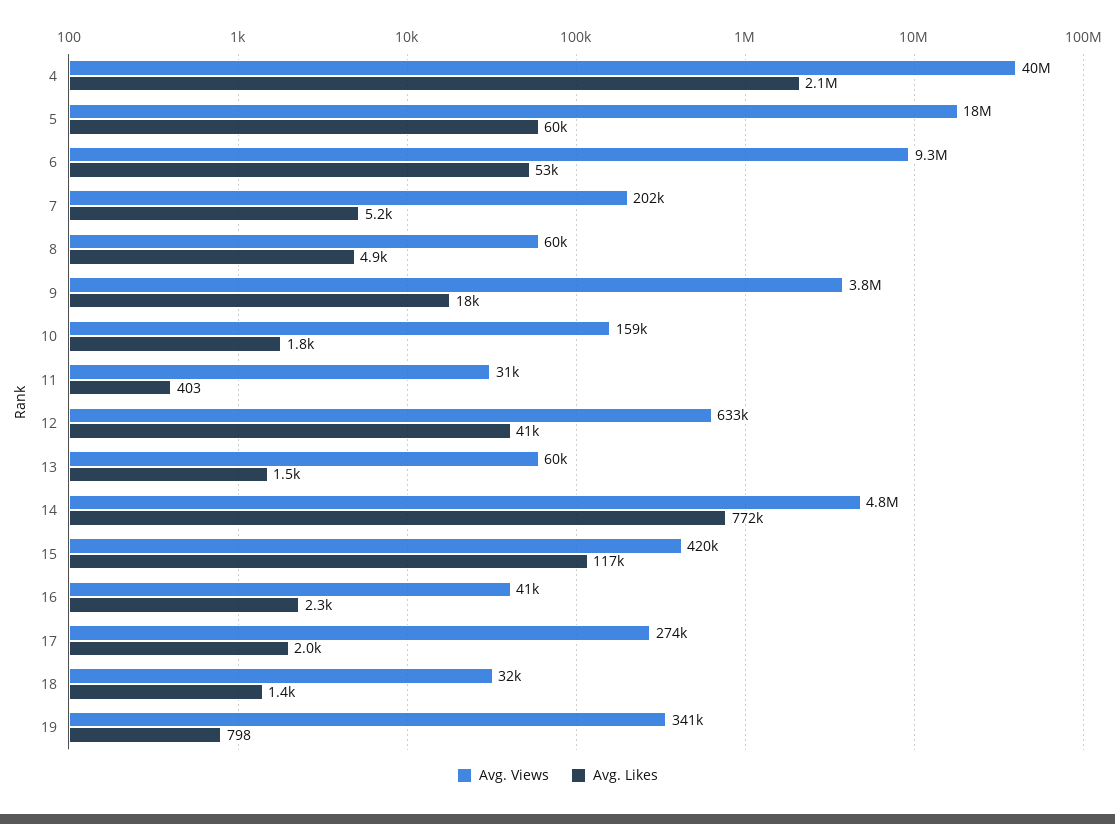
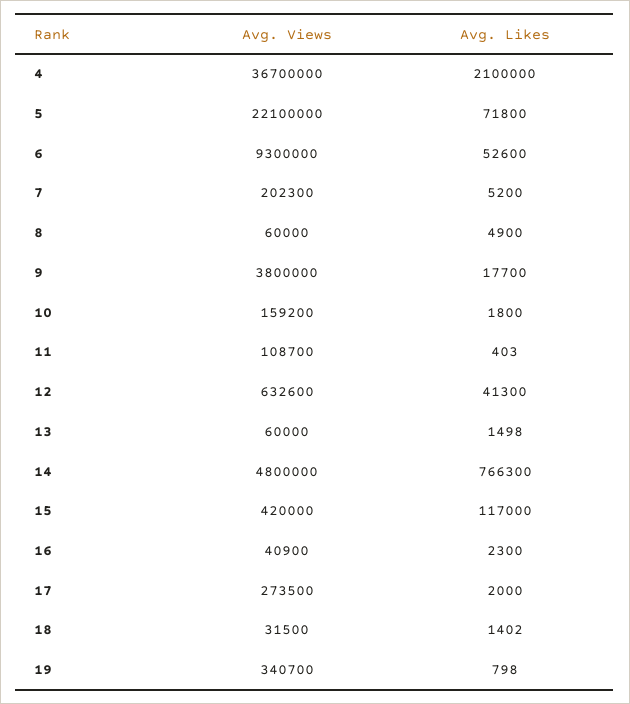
Avg. Views, 4: 40000000 -> 36700000
Avg. Views, 5: 18000000 -> 22100000
Avg. Likes, 5: 60000 -> 71800
Avg. Views, 11: 31000 -> 108700
Avg. Likes, 14: 772000 -> 766300

